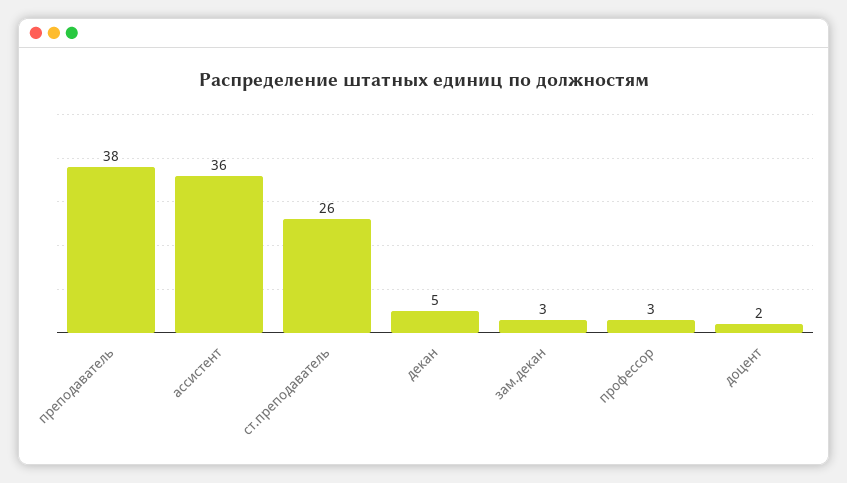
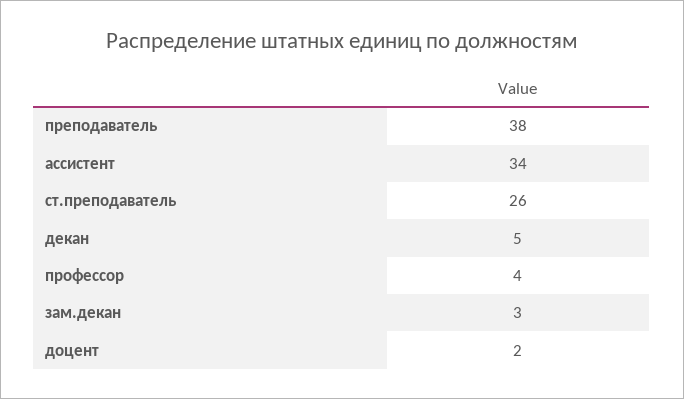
ассистент: 36 -> 34
профессор: 3 -> 4

